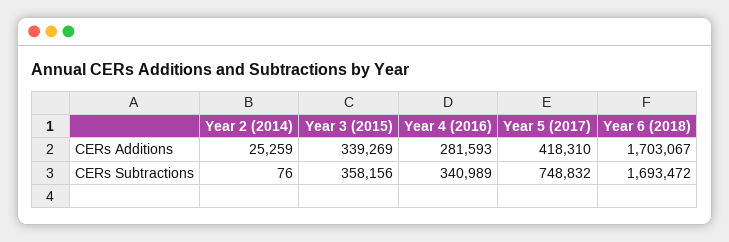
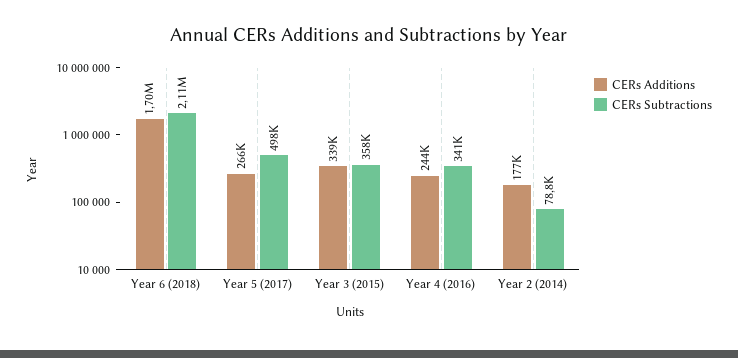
CERs Additions, Year 2 (2014): 25259 -> 177000
CERs Additions, Year 4 (2016): 281593 -> 244000
CERs Additions, Year 5 (2017): 418310 -> 266000
CERs Subtractions, Year 2 (2014): 76 -> 78800
CERs Subtractions, Year 5 (2017): 748832 -> 498000
CERs Subtractions, Year 6 (2018): 1693472 -> 2110000

